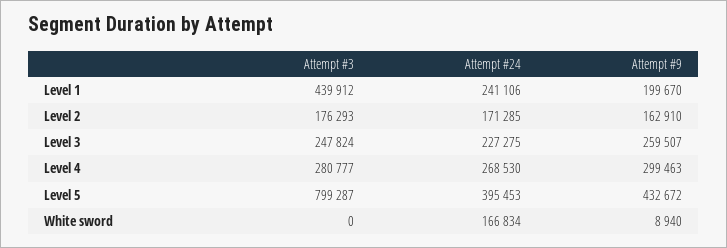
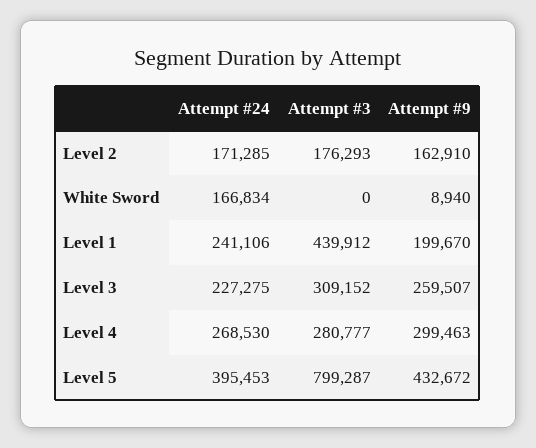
Attempt #3, Level 3: 247824 -> 309152

